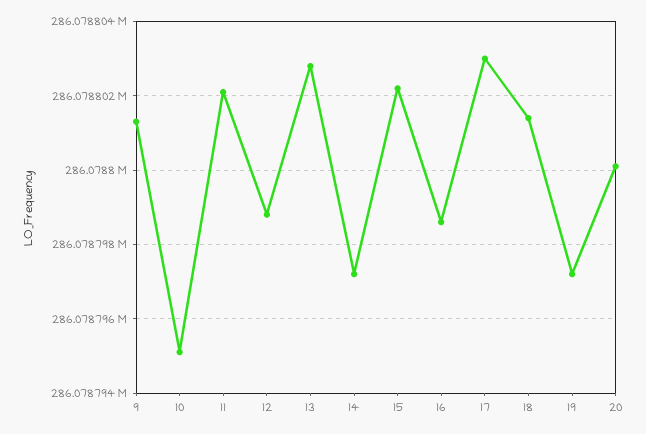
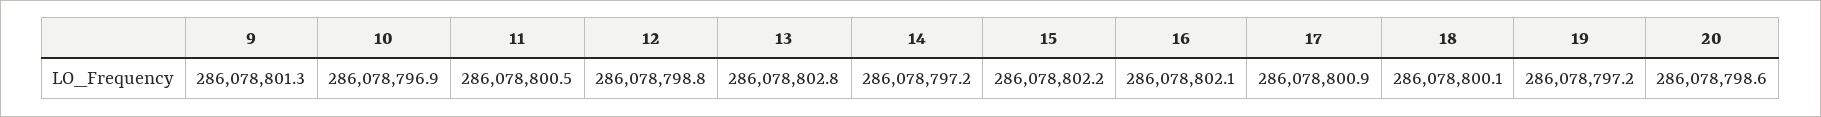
10: 286078795 -> 286078796.9
11: 286078802 -> 286078800.5
16: 286078798.5 -> 286078802.1
17: 286078803 -> 286078800.9
18: 286078801.5 -> 286078800.1
20: 286078800 -> 286078798.6

